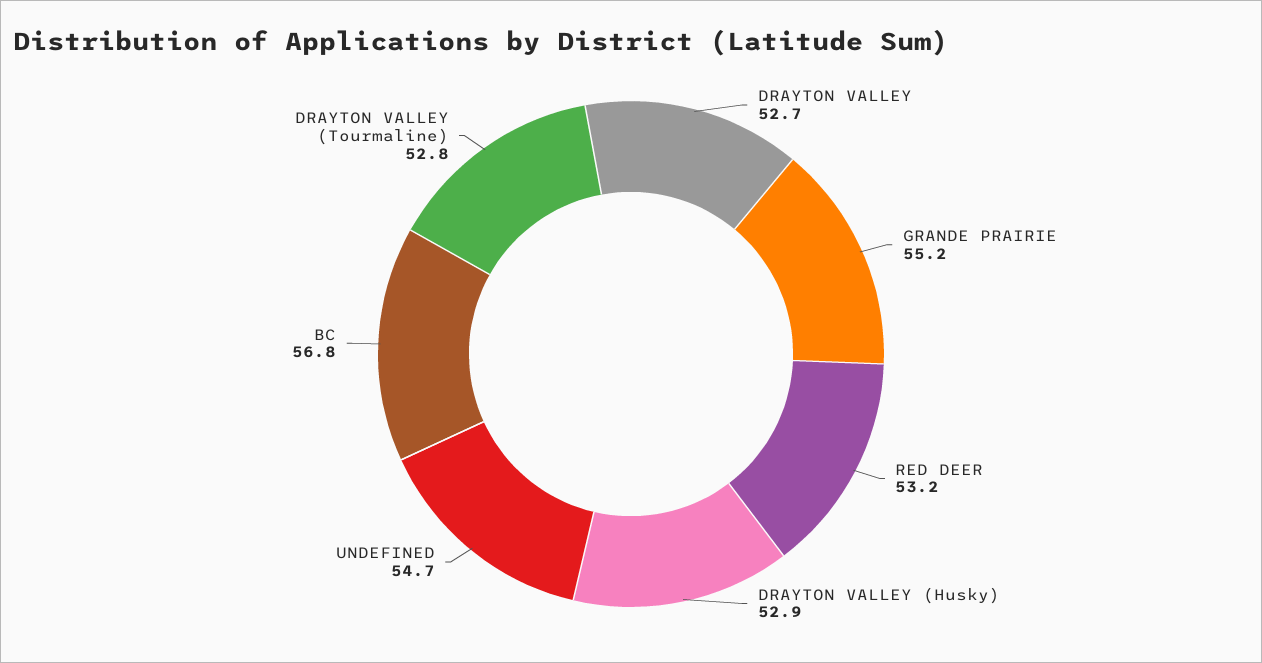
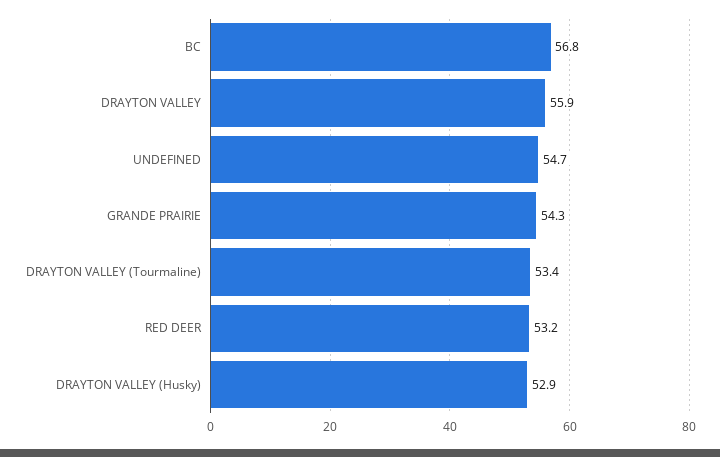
DRAYTON VALLEY: 52.7 -> 55.9
GRANDE PRAIRIE: 55.2 -> 54.3
DRAYTON VALLEY (Tourmaline): 52.8 -> 53.4

